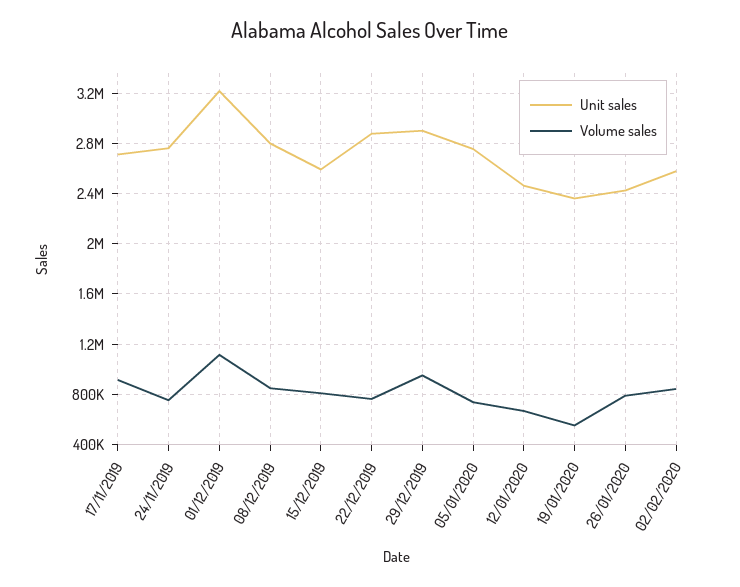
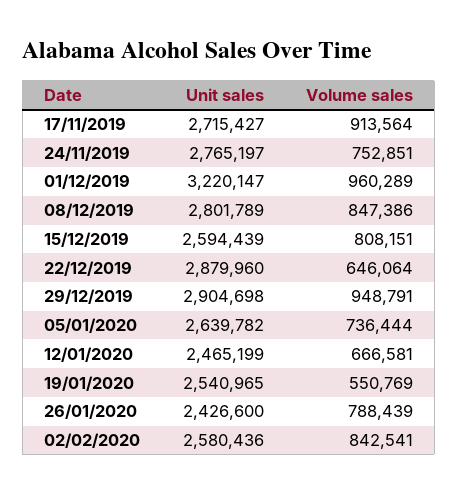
Volume sales, 01/12/2019: 1100000 -> 960289
Volume sales, 22/12/2019: 750000 -> 646064
Unit sales, 05/01/2020: 2750000 -> 2639782
Unit sales, 19/01/2020: 2350000 -> 2540965

